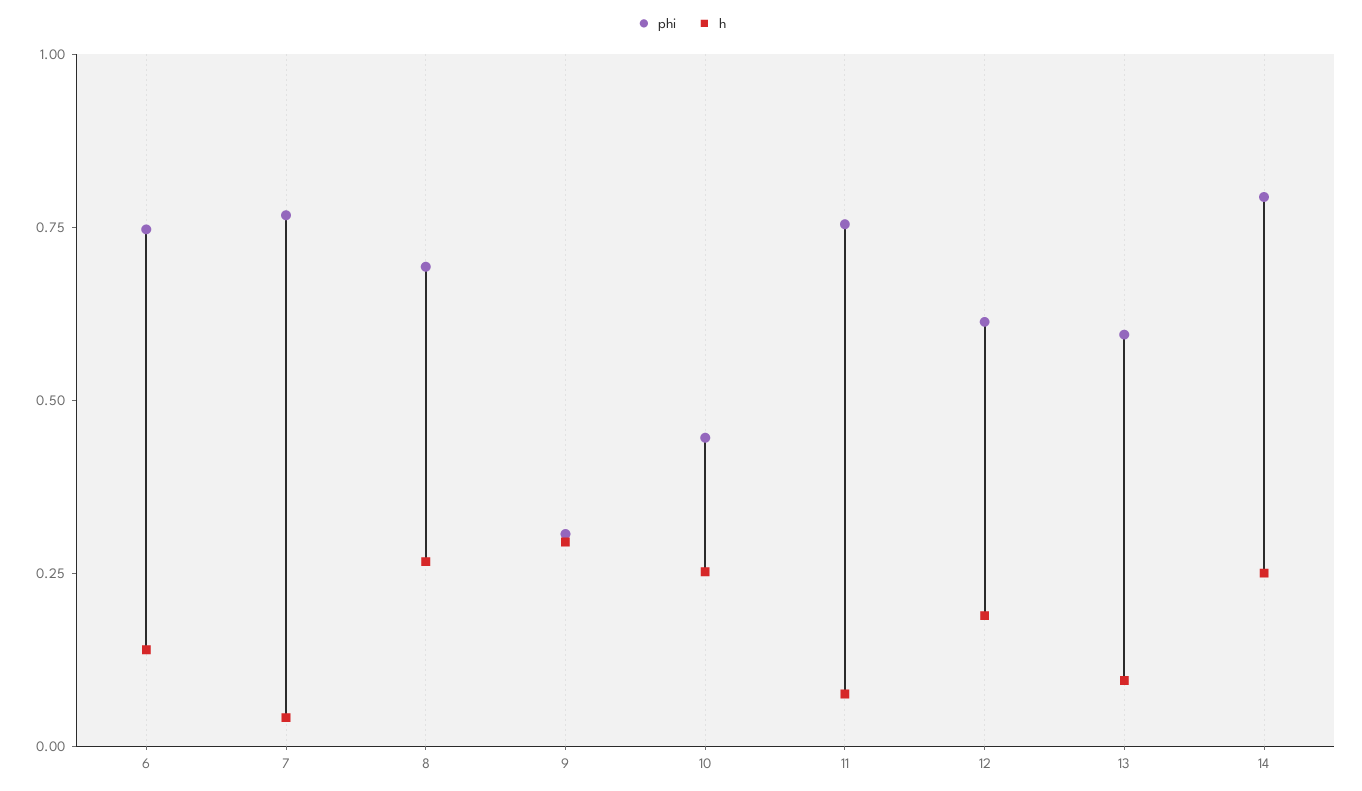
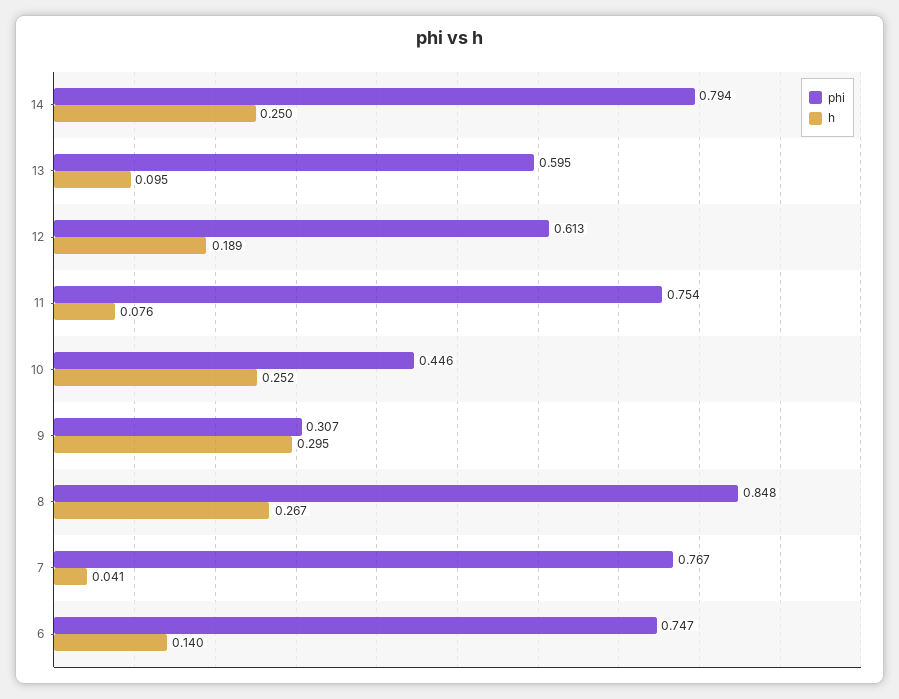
phi, 8: 0.7 -> 0.848

